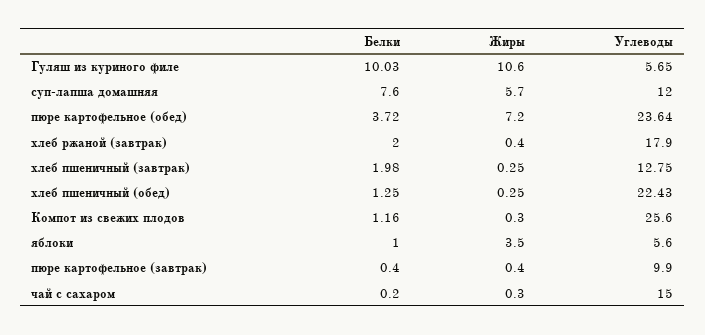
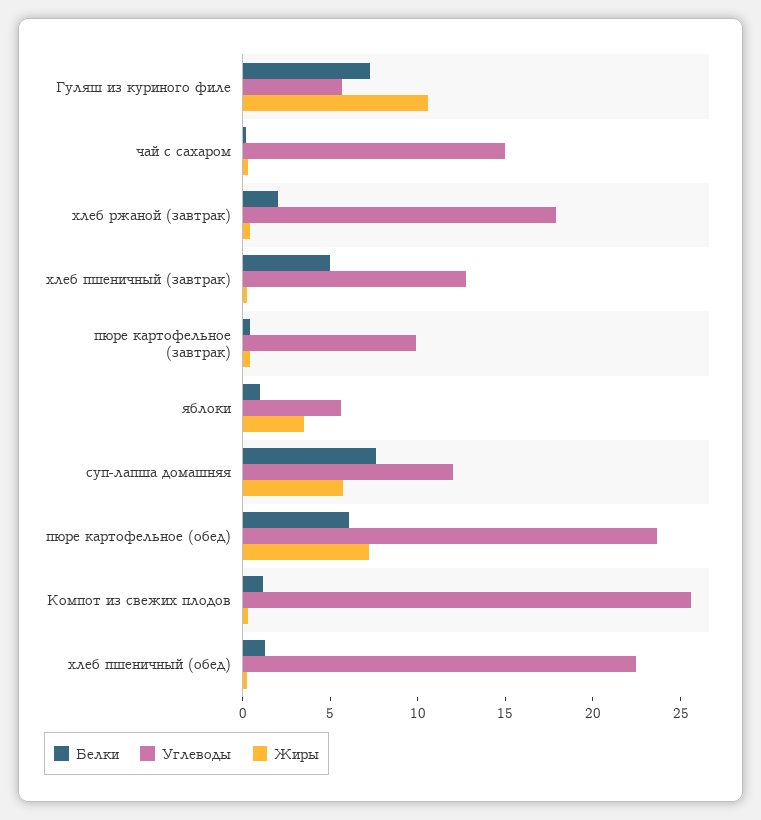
Белки, Гуляш из куриного филе: 10.03 -> 7
Белки, пюре картофельное (обед): 3.72 -> 6
Белки, хлеб пшеничный (завтрак): 1.98 -> 5

